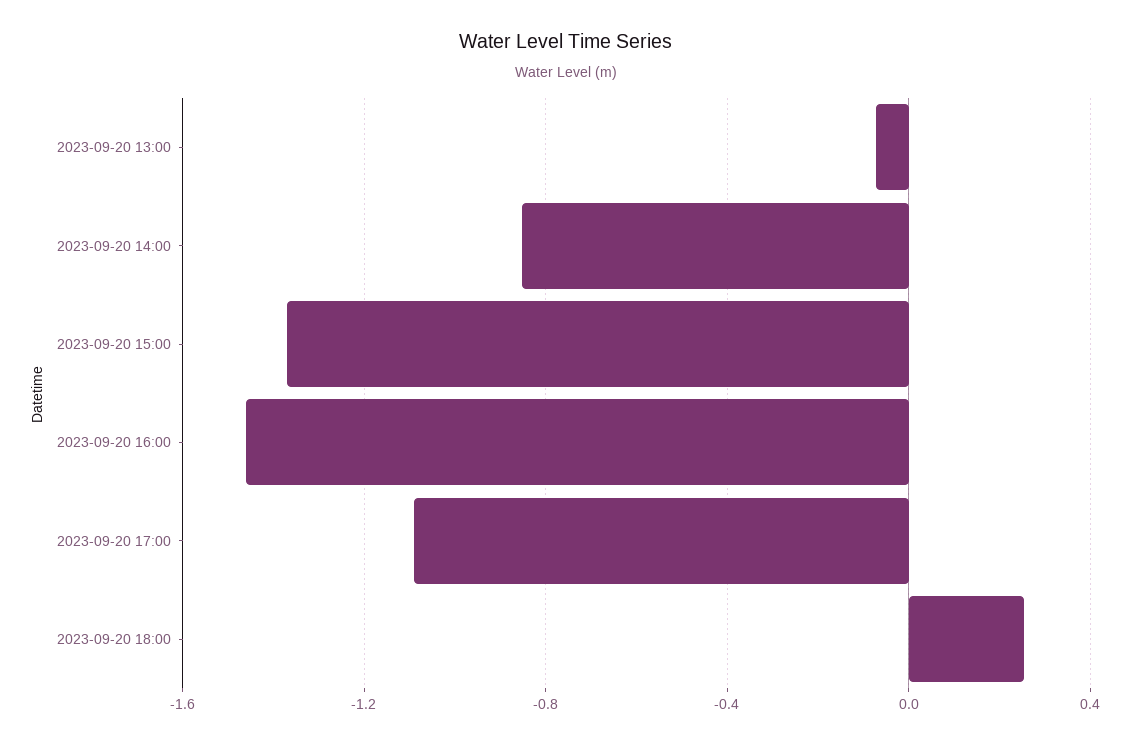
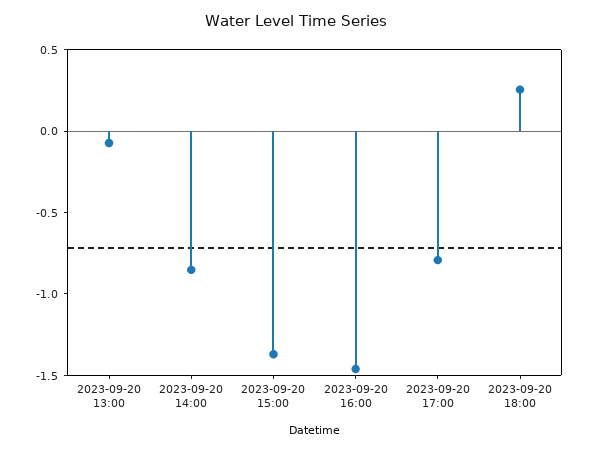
2023-09-20 17:00: -1.1 -> -0.8

